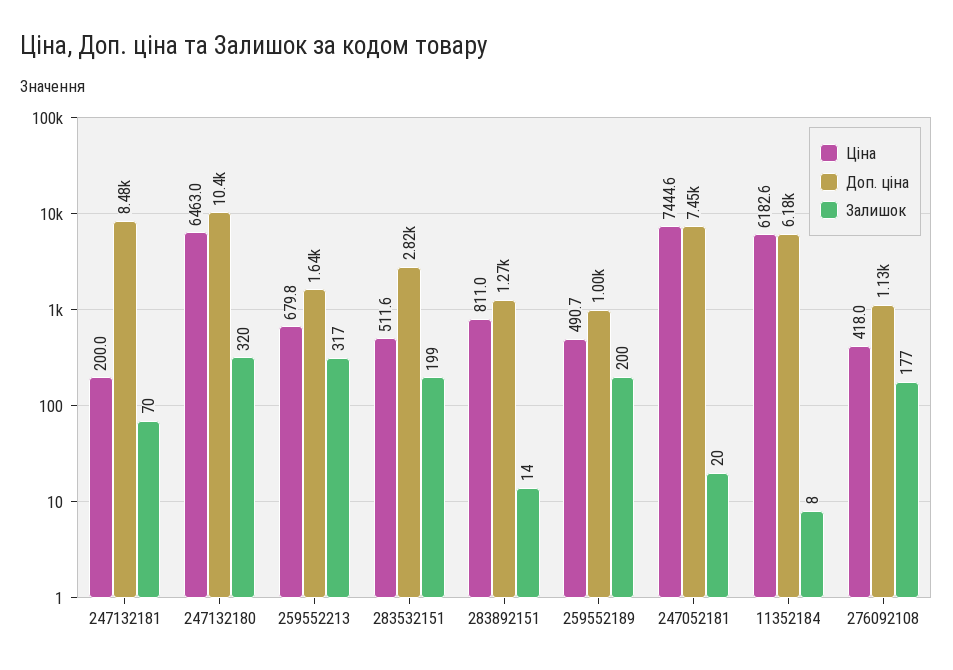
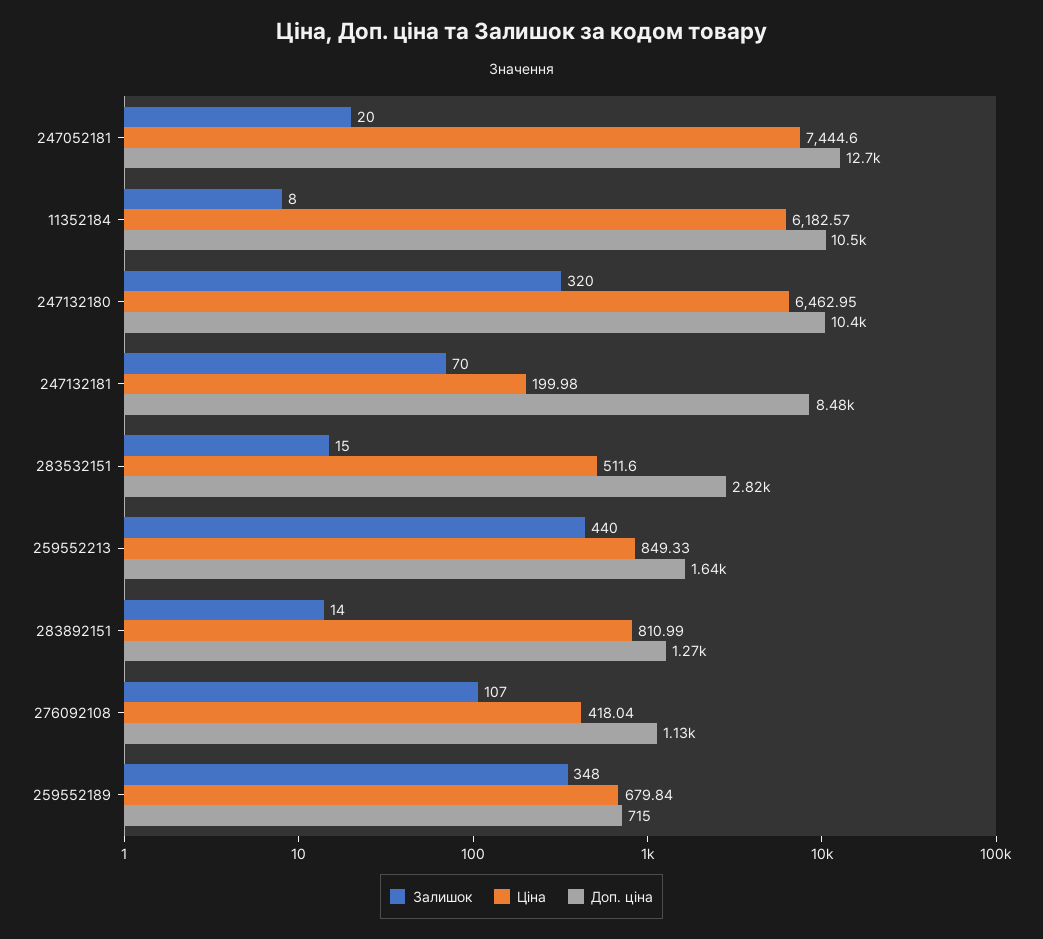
Ціна, 259552213: 679.8 -> 849.33
Залишок, 259552213: 317 -> 440
Залишок, 283532151: 199 -> 15
Ціна, 259552189: 490.7 -> 679.84
Доп. ціна, 259552189: 1000 -> 715
Залишок, 259552189: 200 -> 348
Доп. ціна, 247052181: 7450 -> 12700
Доп. ціна, 11352184: 6180 -> 10500
Залишок, 276092108: 177 -> 107

